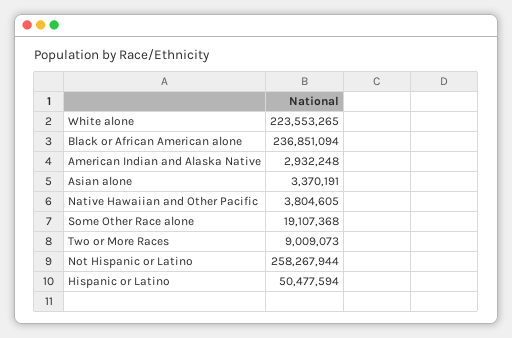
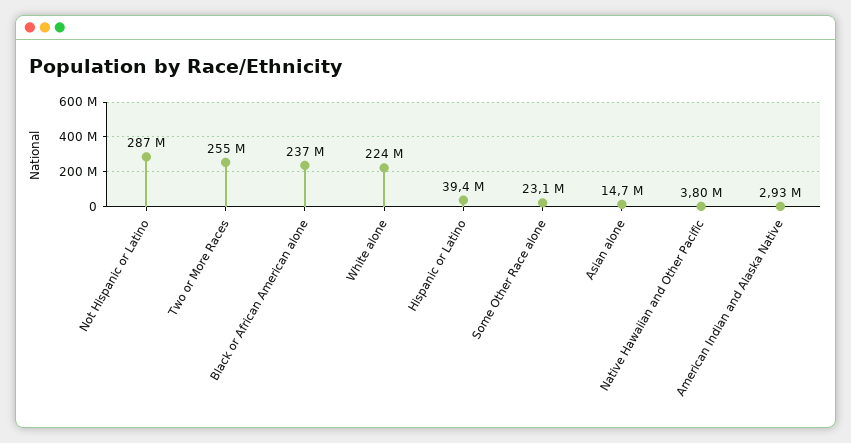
Asian alone: 3370191 -> 14700000
Some Other Race alone: 19107368 -> 23100000
Two or More Races: 9009073 -> 255000000
Not Hispanic or Latino: 258267944 -> 287000000
Hispanic or Latino: 50477594 -> 39400000

